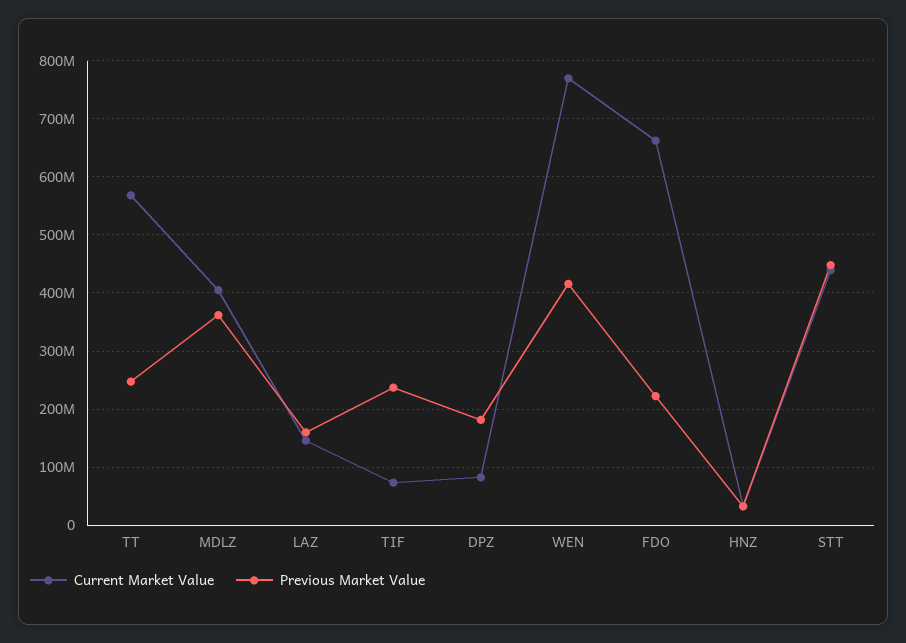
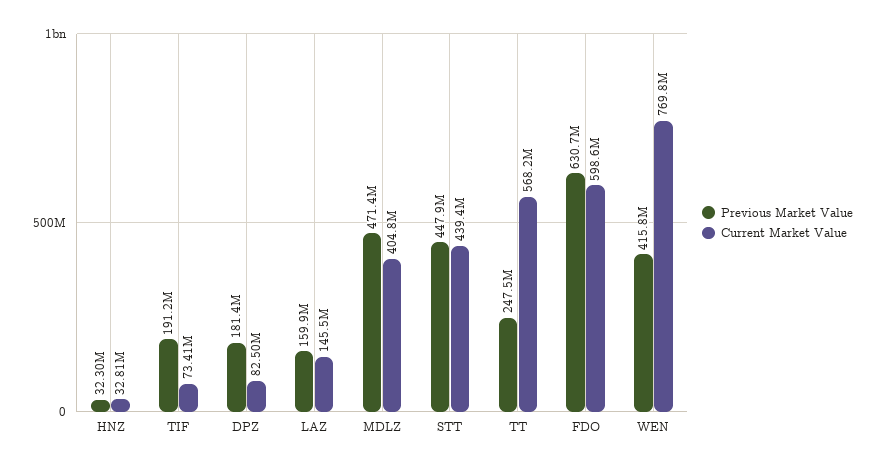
Previous Market Value, MDLZ: 360000000 -> 471400000
Previous Market Value, TIF: 240000000 -> 191200000
Current Market Value, FDO: 660000000 -> 598600000
Previous Market Value, FDO: 220000000 -> 630700000

